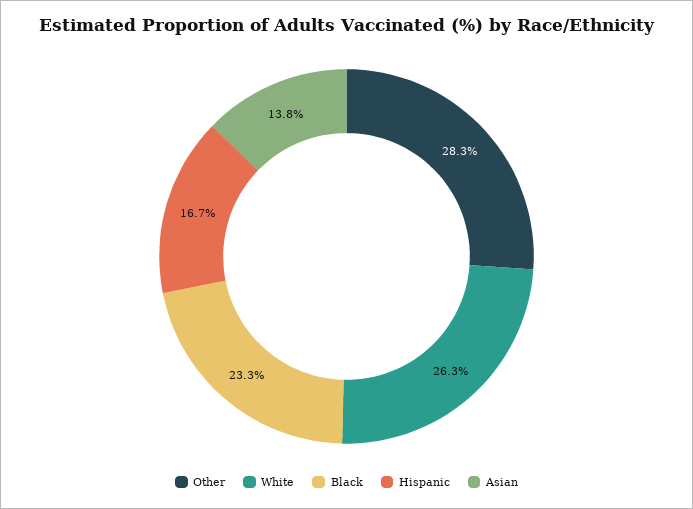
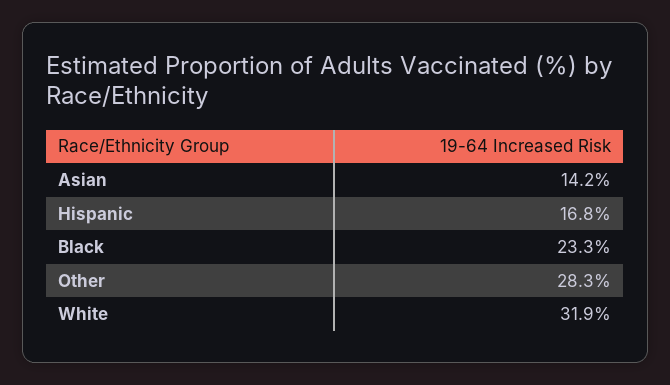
White: 26.3 -> 31.9
Hispanic: 16.7 -> 16.8
Asian: 13.8 -> 14.2

